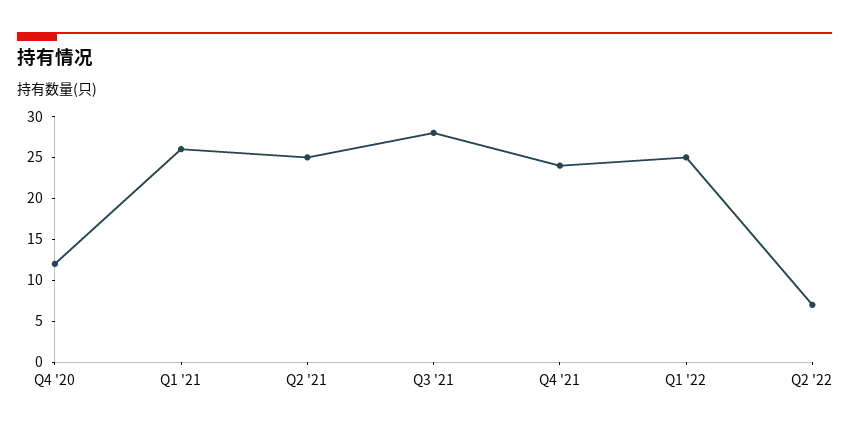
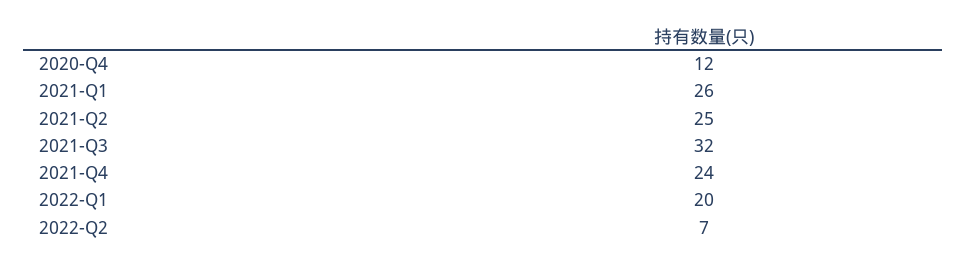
Q3 '21: 28 -> 32
Q1 '22: 25 -> 20

